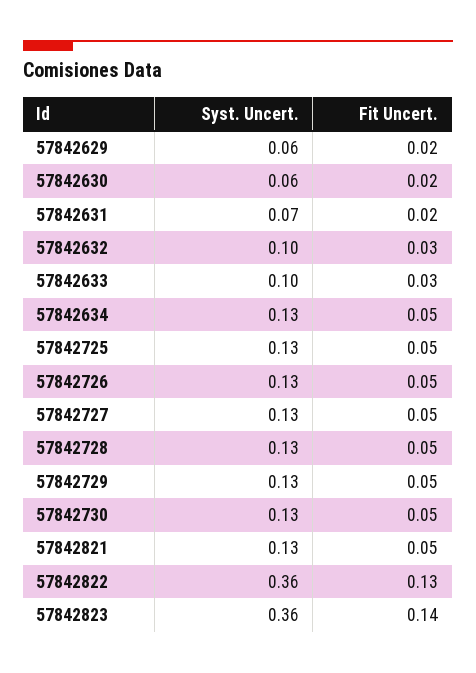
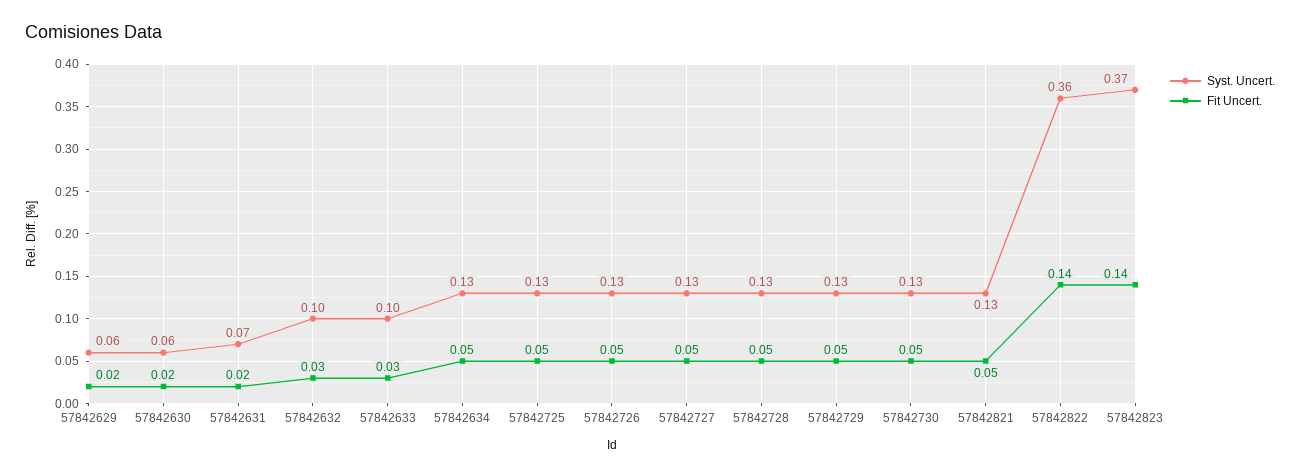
Fit Uncert., 57842822: 0.13 -> 0.14
Syst. Uncert., 57842823: 0.36 -> 0.37

